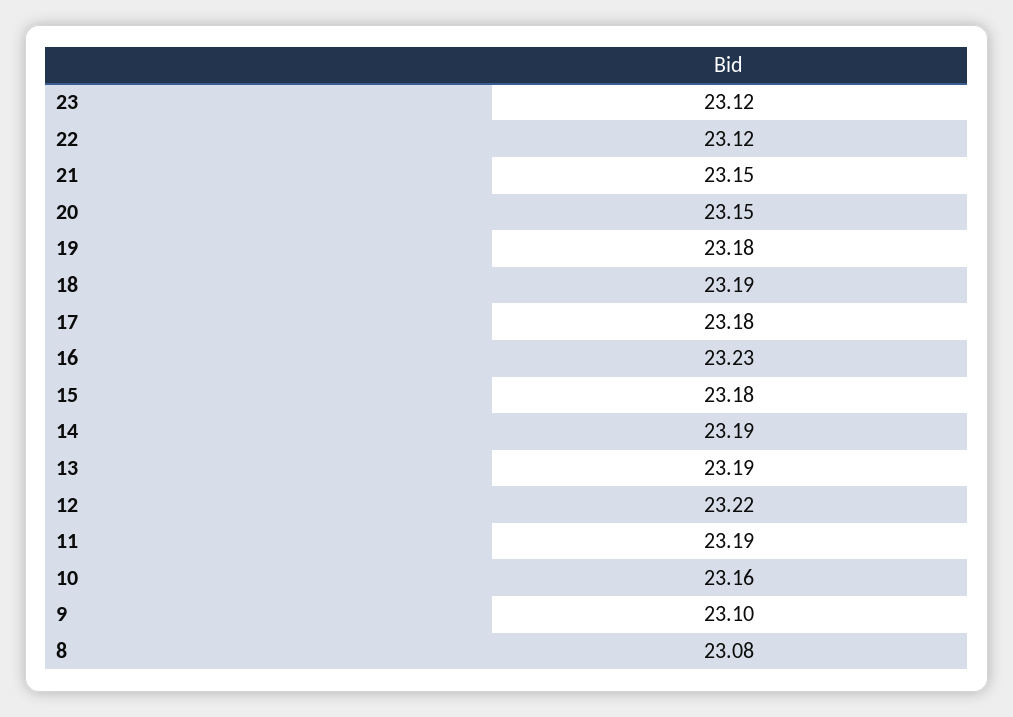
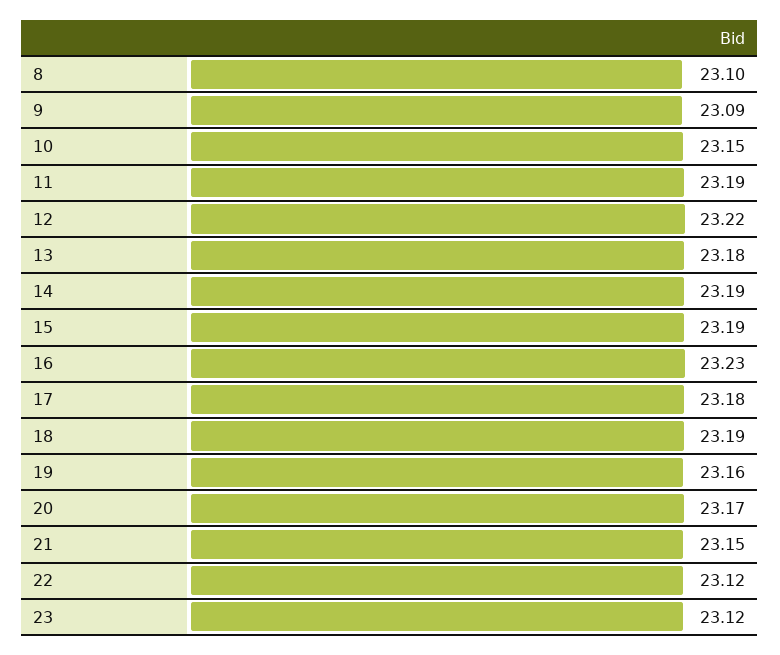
20: 23.15 -> 23.17
19: 23.18 -> 23.16
15: 23.18 -> 23.19
13: 23.19 -> 23.18
10: 23.16 -> 23.15
9: 23.1 -> 23.09
8: 23.08 -> 23.1

